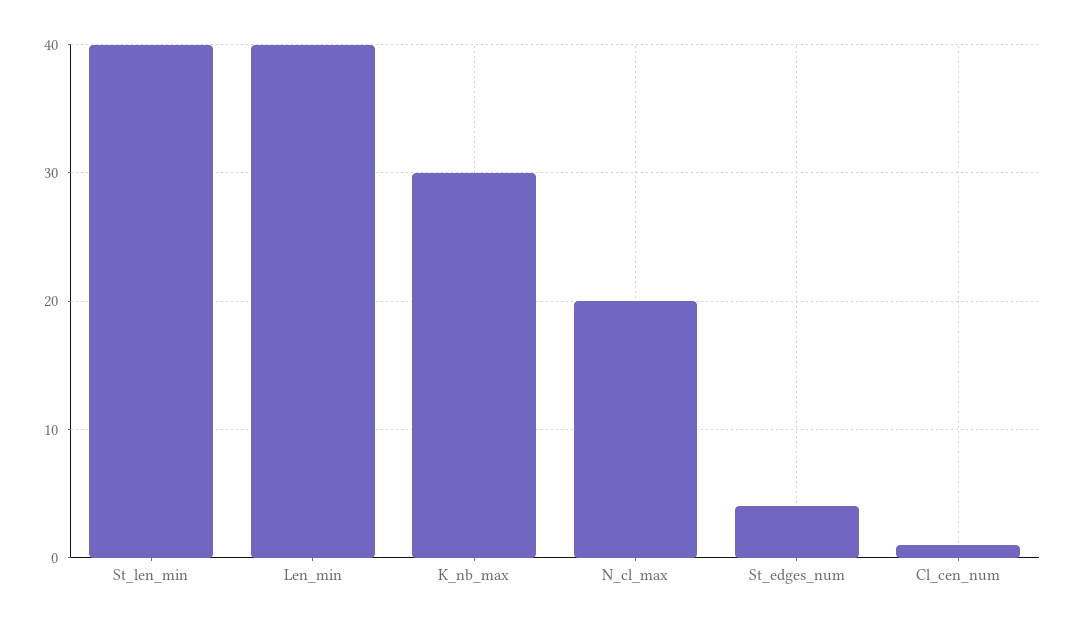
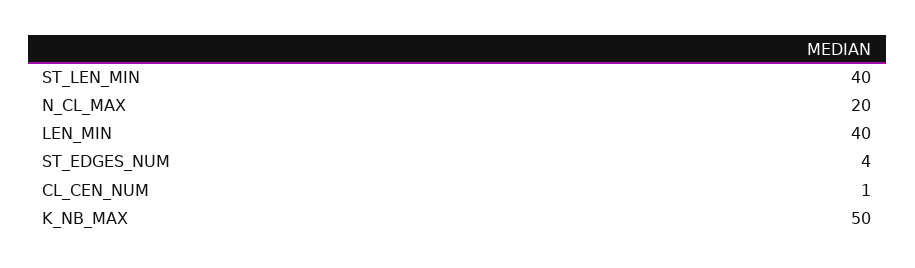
K_nb_max: 30 -> 50

